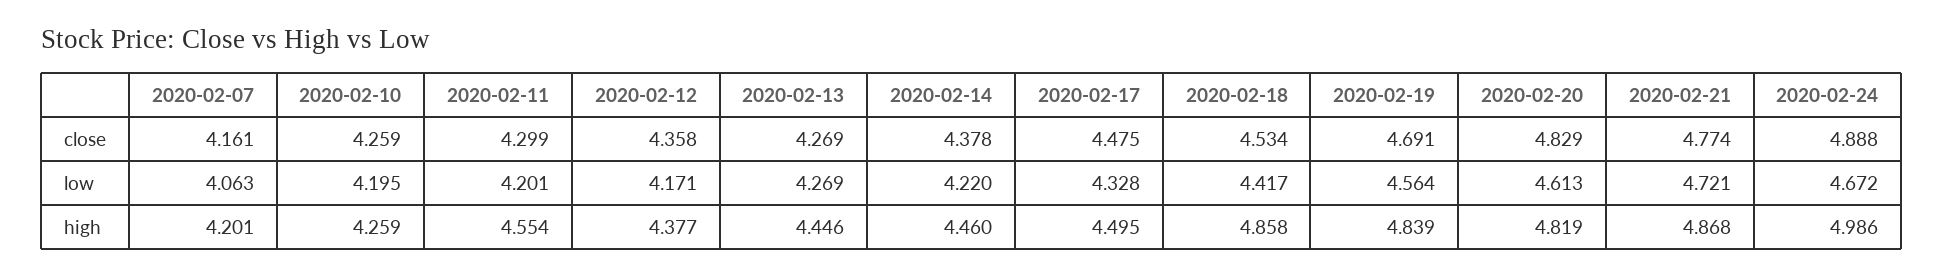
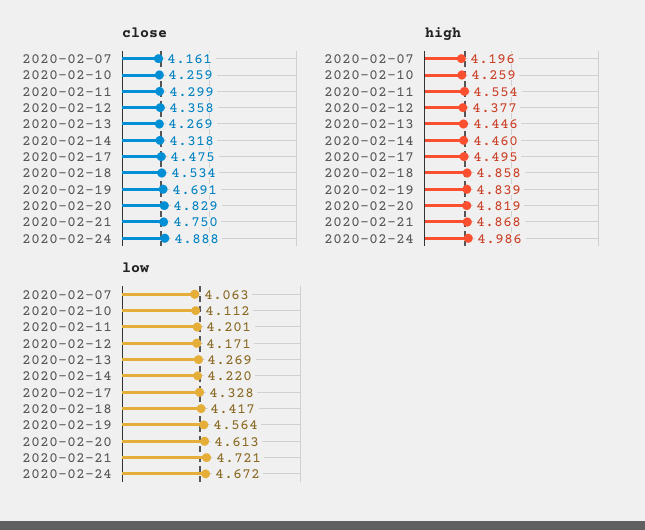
close, 2020-02-14: 4.378 -> 4.318
close, 2020-02-21: 4.774 -> 4.75
low, 2020-02-10: 4.195 -> 4.112
high, 2020-02-07: 4.201 -> 4.196

